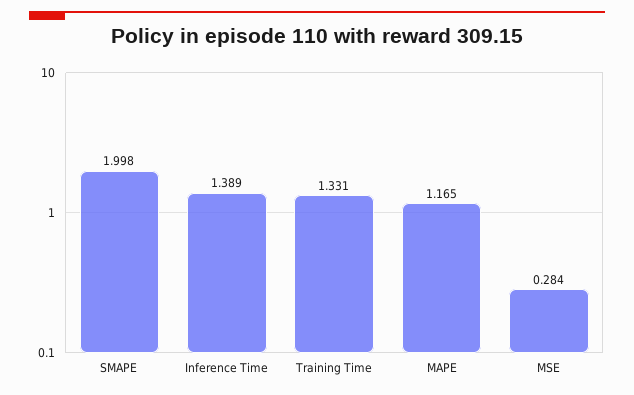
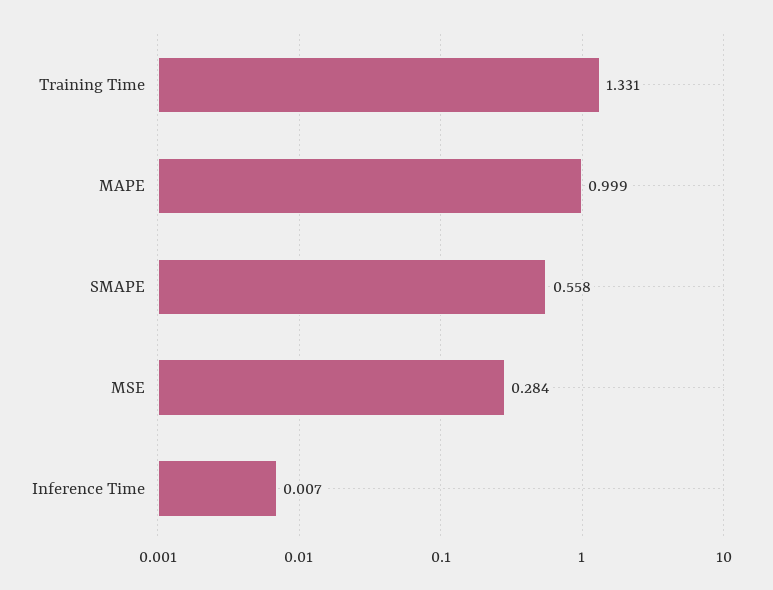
SMAPE: 1.998 -> 0.558
Inference Time: 1.389 -> 0.007
MAPE: 1.165 -> 0.999

